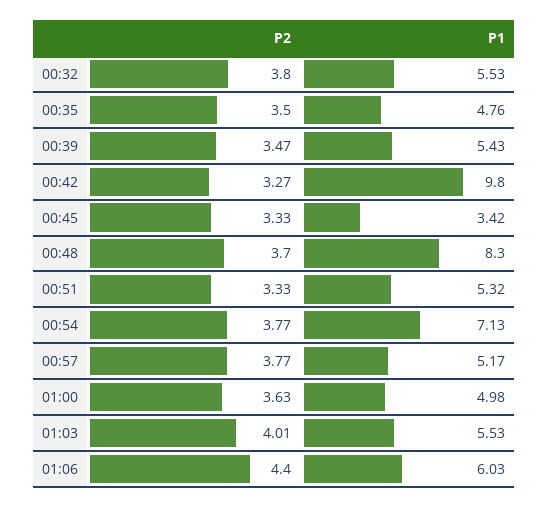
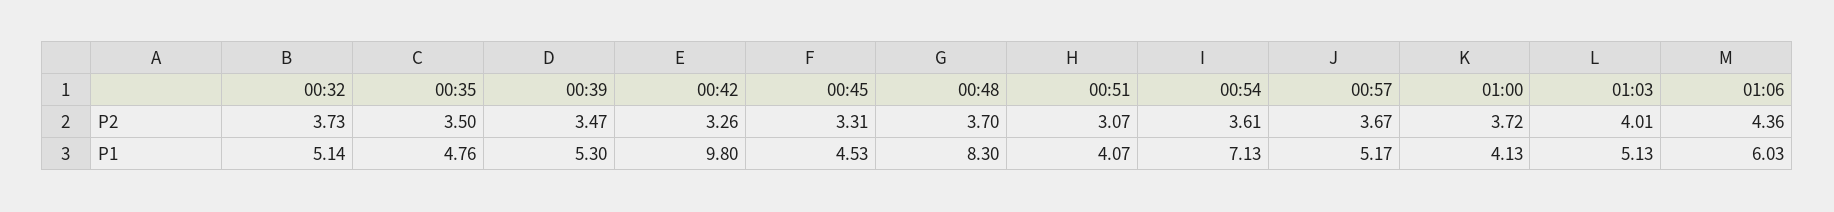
P2, 00:32: 3.8 -> 3.73
P1, 00:32: 5.53 -> 5.14
P1, 00:39: 5.43 -> 5.3
P2, 00:42: 3.27 -> 3.26
P2, 00:45: 3.33 -> 3.31
P1, 00:45: 3.42 -> 4.53
P2, 00:51: 3.33 -> 3.07
P1, 00:51: 5.32 -> 4.07
P2, 00:54: 3.77 -> 3.61
P2, 00:57: 3.77 -> 3.67
P2, 01:00: 3.63 -> 3.72
P1, 01:00: 4.98 -> 4.13
P1, 01:03: 5.53 -> 5.13
P2, 01:06: 4.4 -> 4.36

